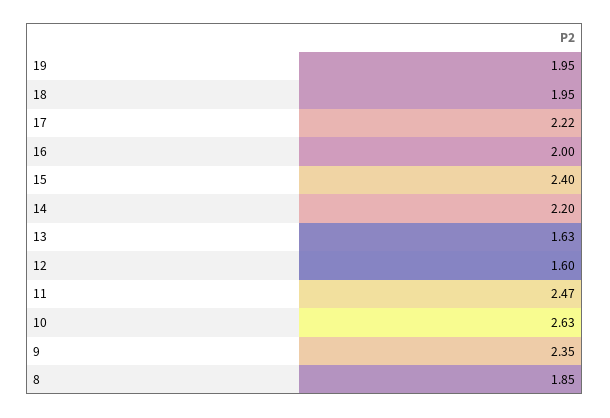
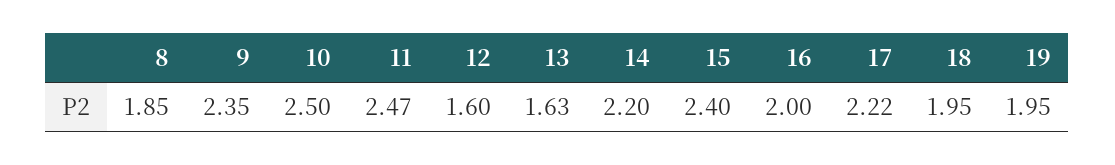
10: 2.63 -> 2.5

